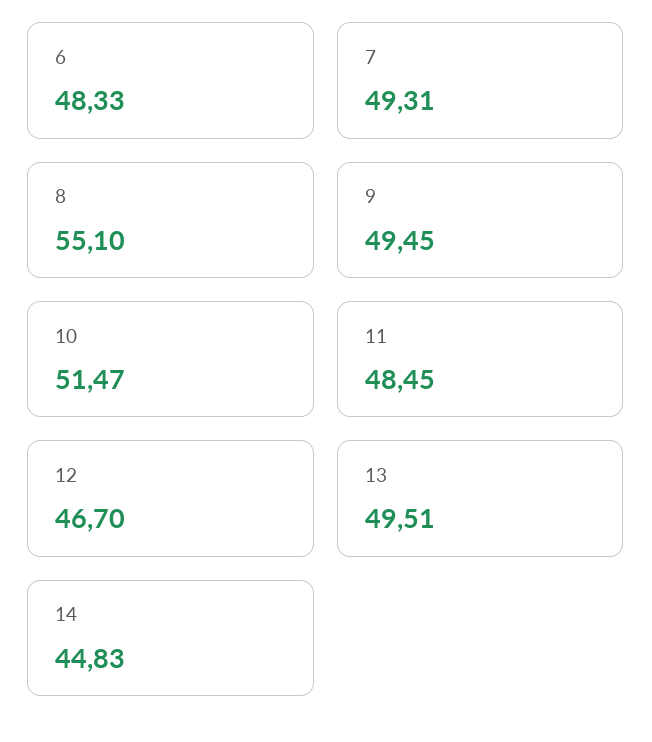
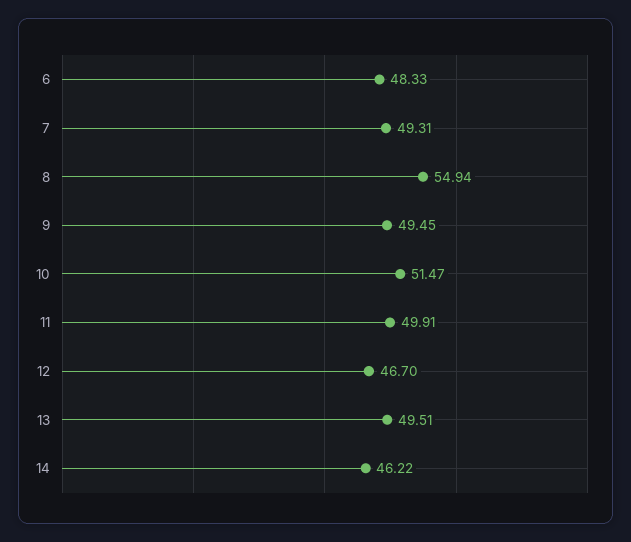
8: 55.1 -> 54.94
11: 48.45 -> 49.91
14: 44.83 -> 46.22

